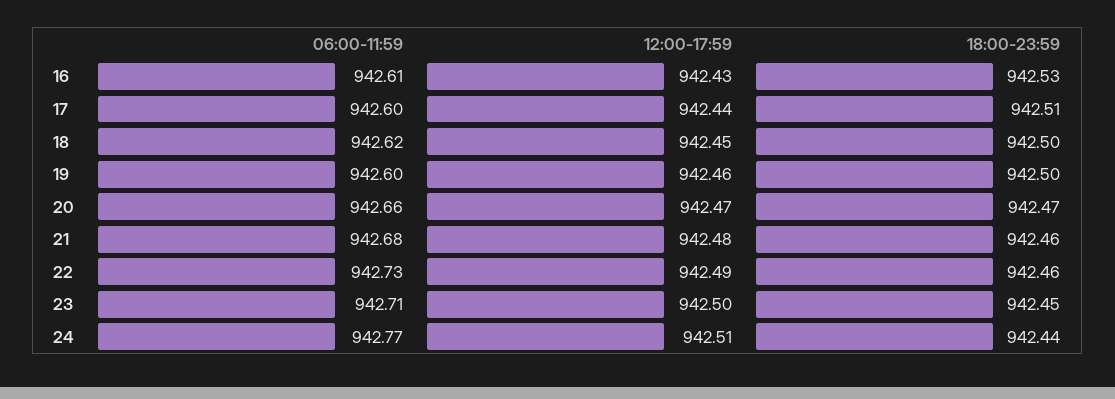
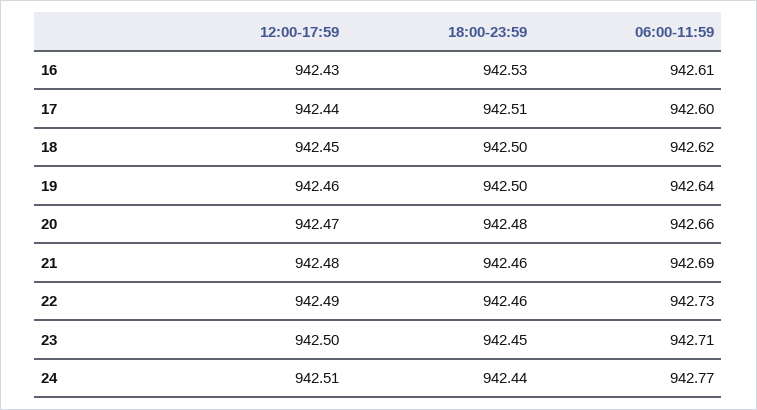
06:00-11:59, 19: 942.6 -> 942.64
18:00-23:59, 20: 942.47 -> 942.48
06:00-11:59, 21: 942.68 -> 942.69

